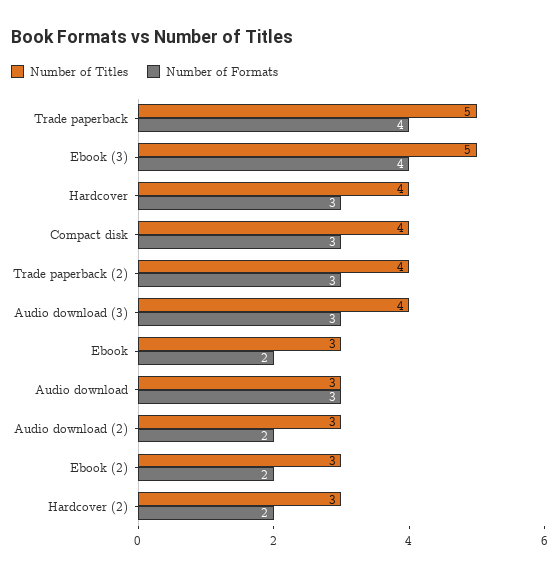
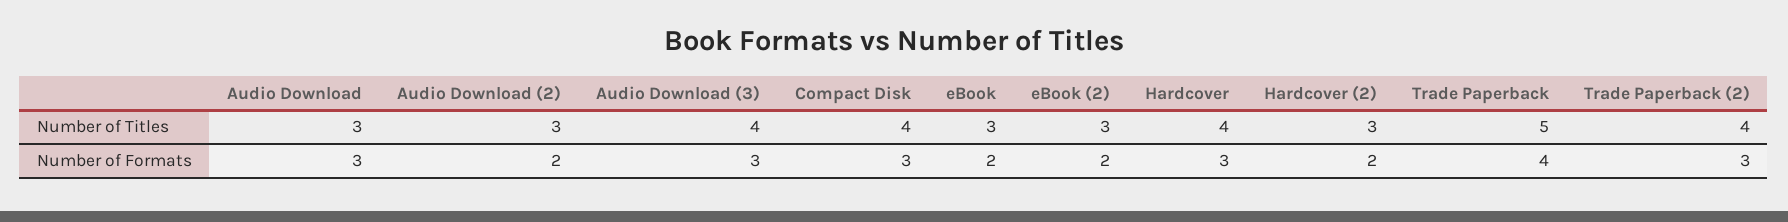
Number of Titles, Ebook (3): 5 -> none
Number of Formats, Ebook (3): 4 -> none

